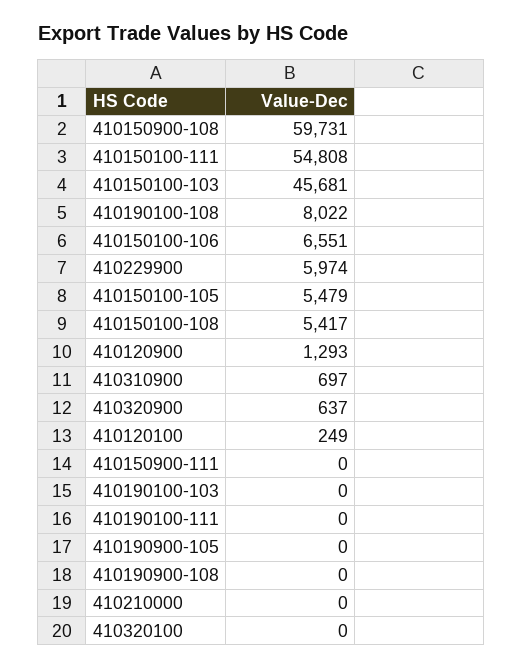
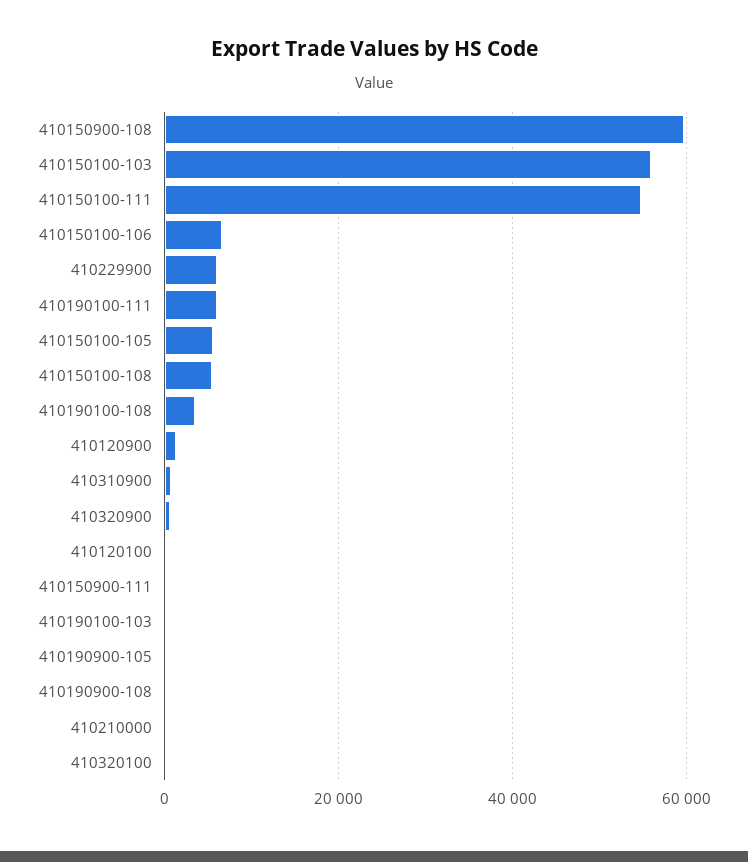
410150100-103: 45681 -> 56000
410190100-108: 8022 -> 4000
410190100-111: 0 -> 6000

